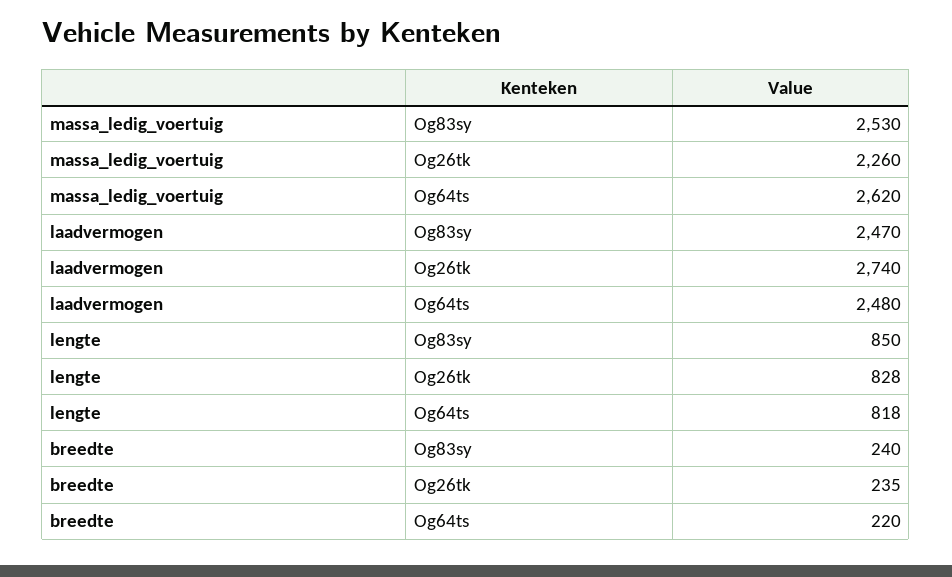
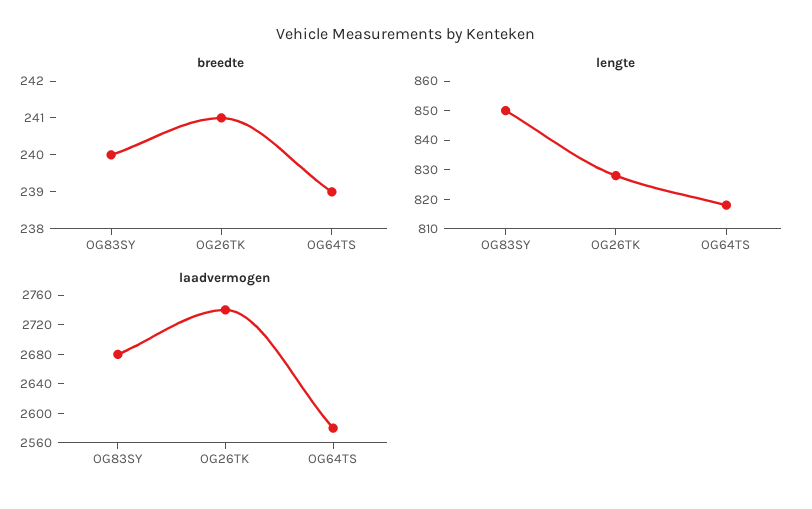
massa_ledig_voertuig, Og83sy: 2530 -> none
massa_ledig_voertuig, Og26tk: 2260 -> none
massa_ledig_voertuig, Og64ts: 2620 -> none
laadvermogen, Og83sy: 2470 -> 2680
laadvermogen, Og64ts: 2480 -> 2580
breedte, Og26tk: 235 -> 241
breedte, Og64ts: 220 -> 239

